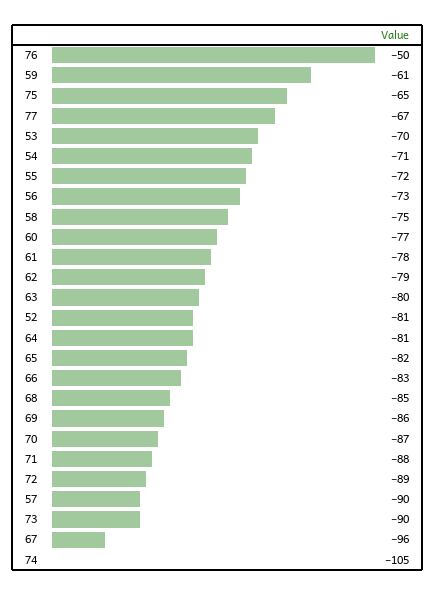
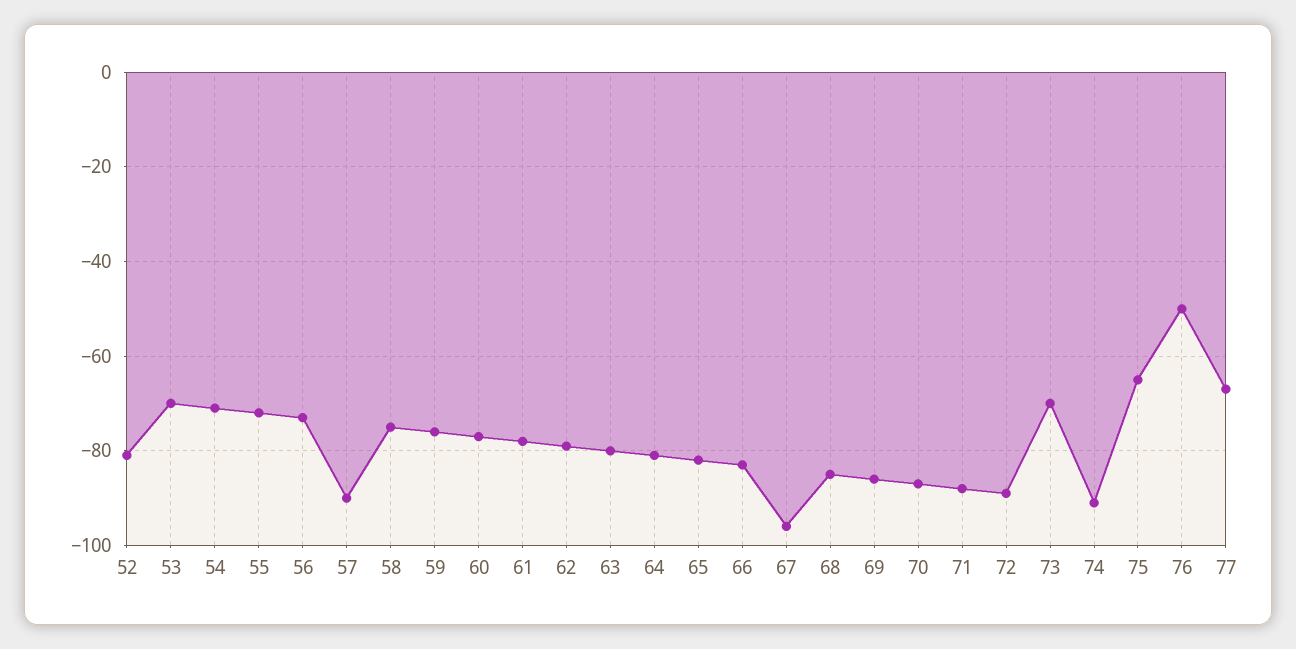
59: -61 -> -75
73: -90 -> -70
74: -105 -> -90

